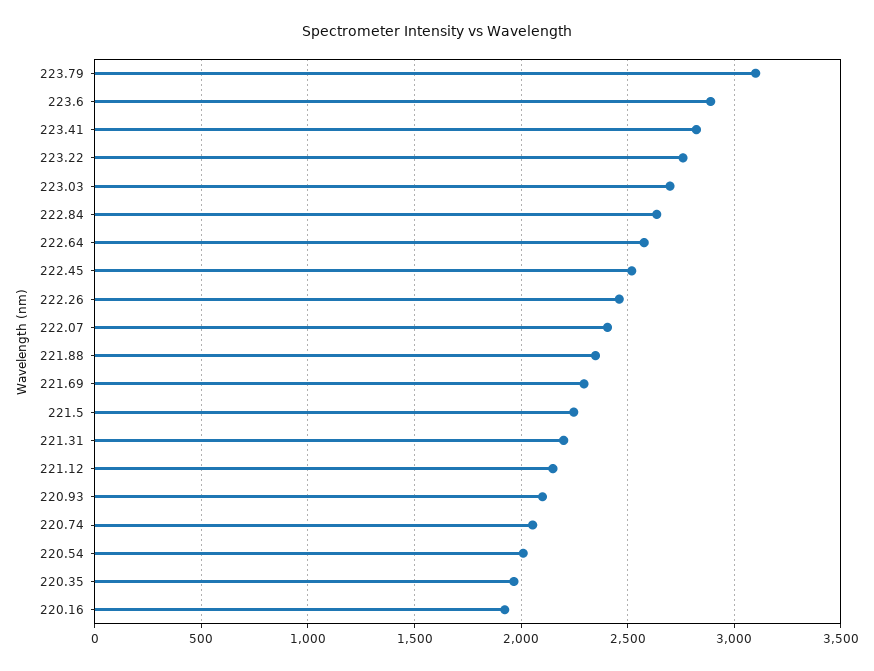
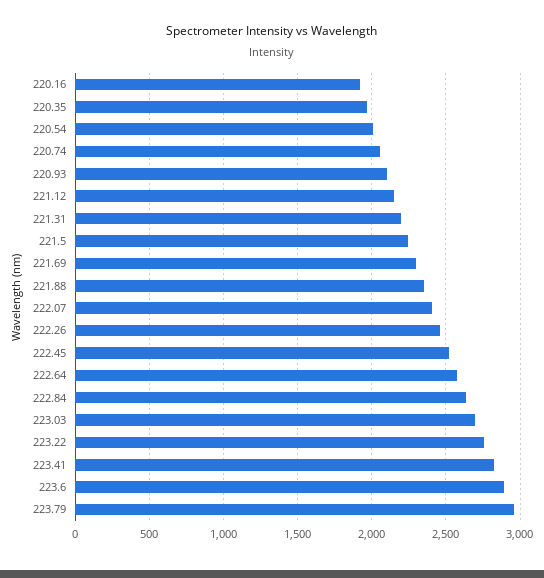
223.79: 3100 -> 2950

